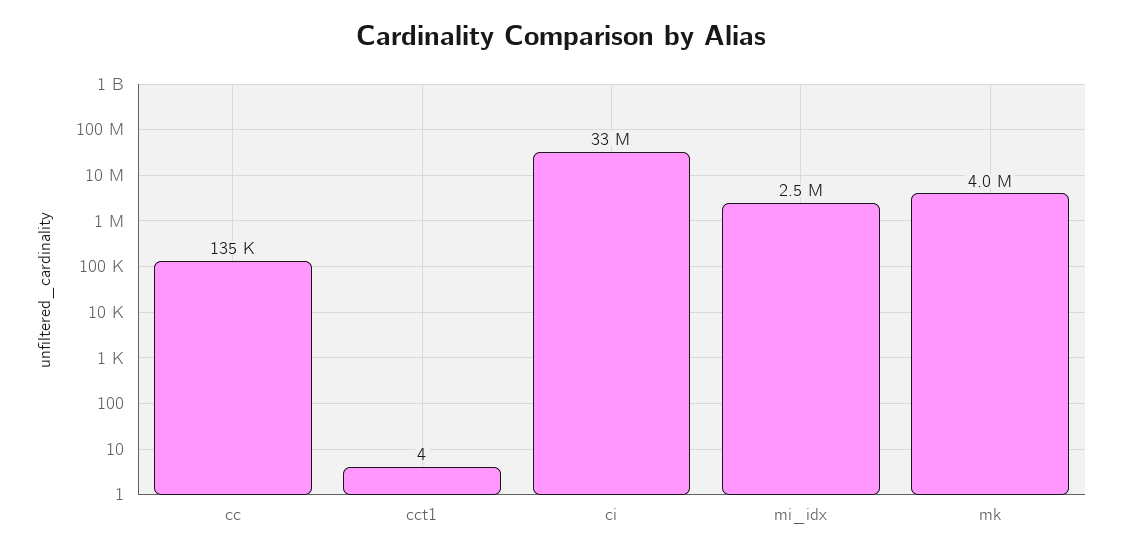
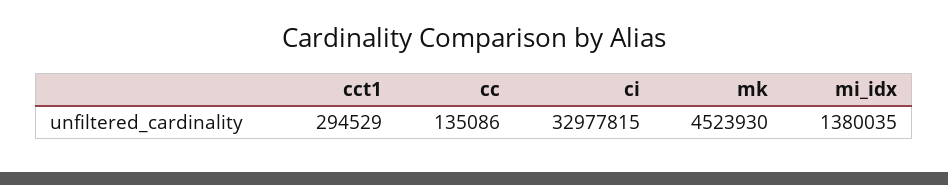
cct1: 4 -> 294529
mi_idx: 2500000 -> 1380035
mk: 4000000 -> 4523930

